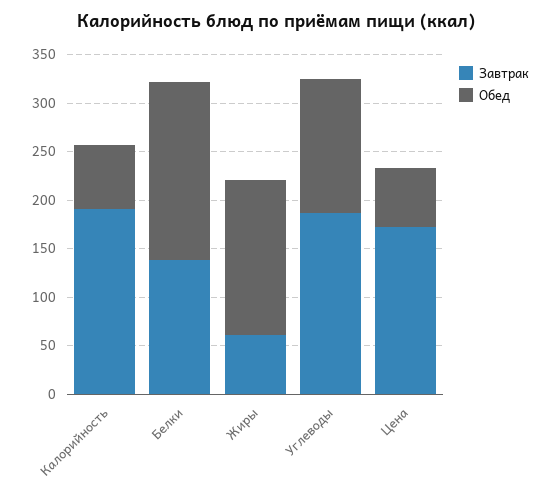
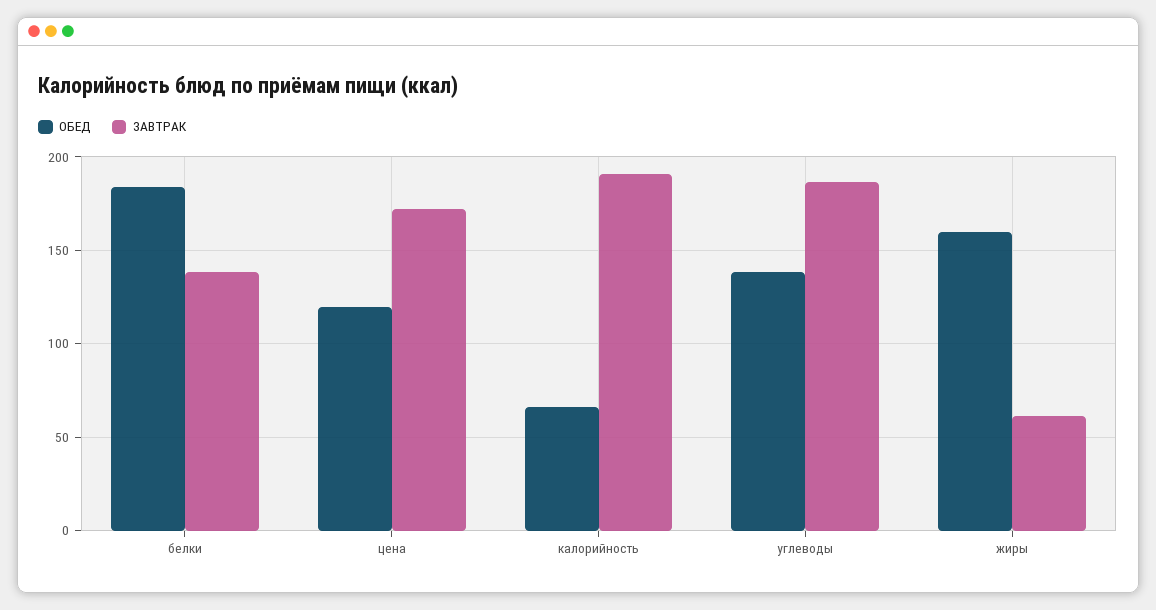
Обед, Цена: 60 -> 120

